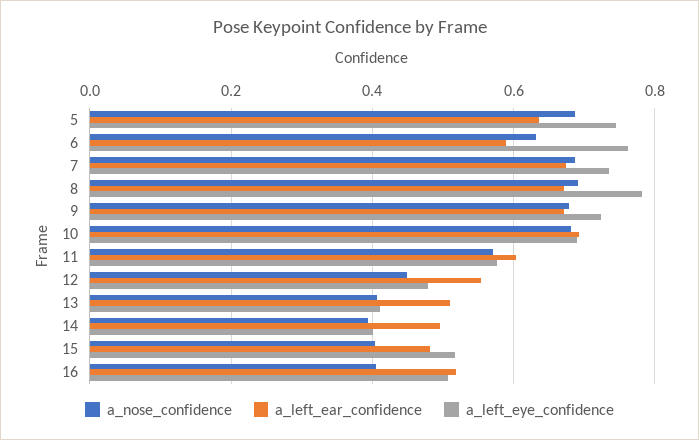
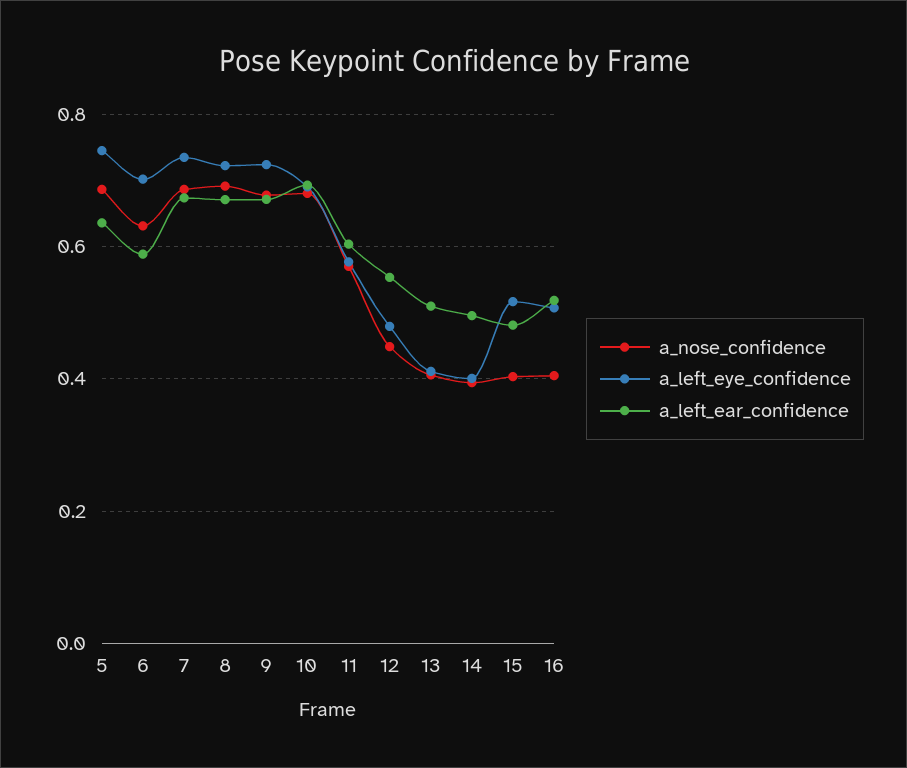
a_left_eye_confidence, 6: 0.76 -> 0.7
a_left_eye_confidence, 8: 0.78 -> 0.72

